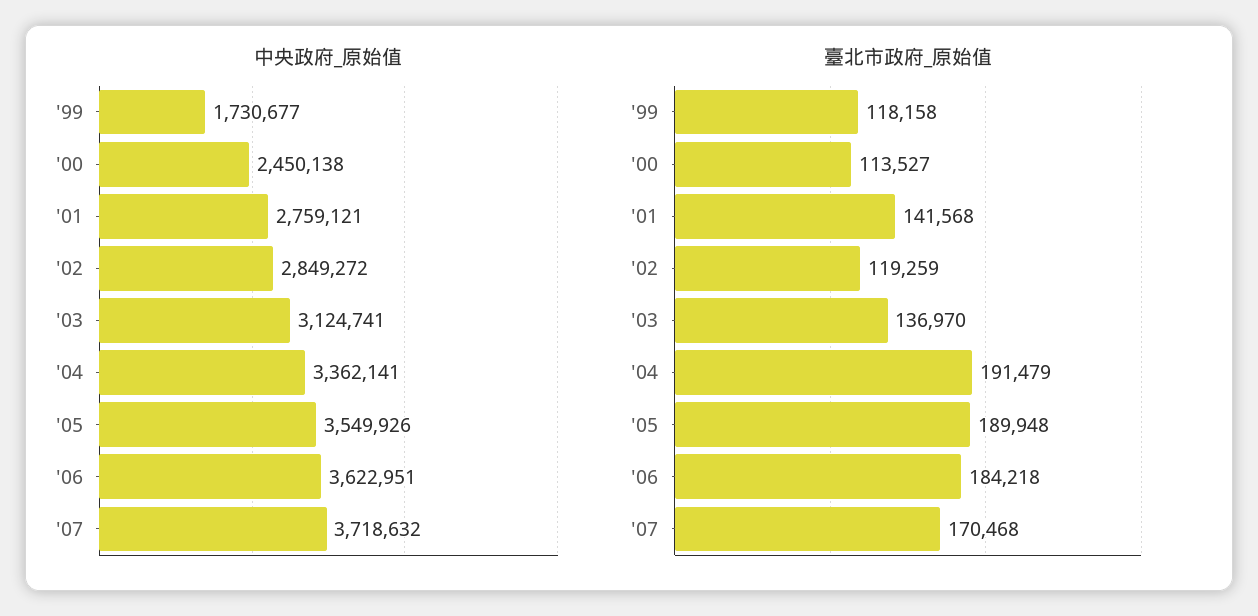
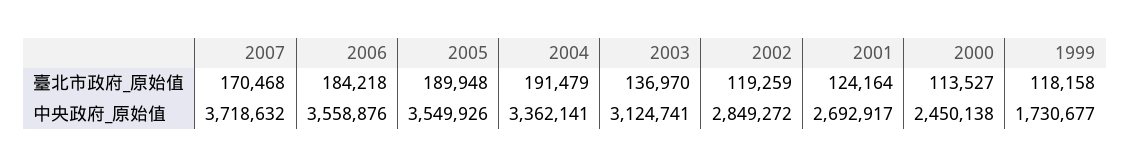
中央政府_原始值, '01: 2759121 -> 2692917
中央政府_原始值, '06: 3622951 -> 3558876
臺北市政府_原始值, '01: 141568 -> 124164

